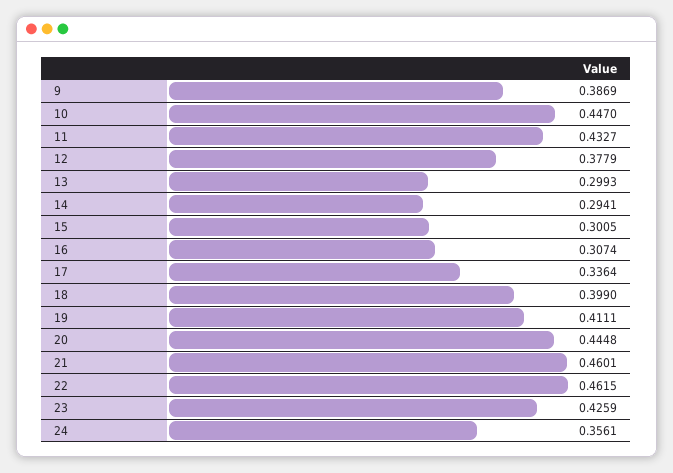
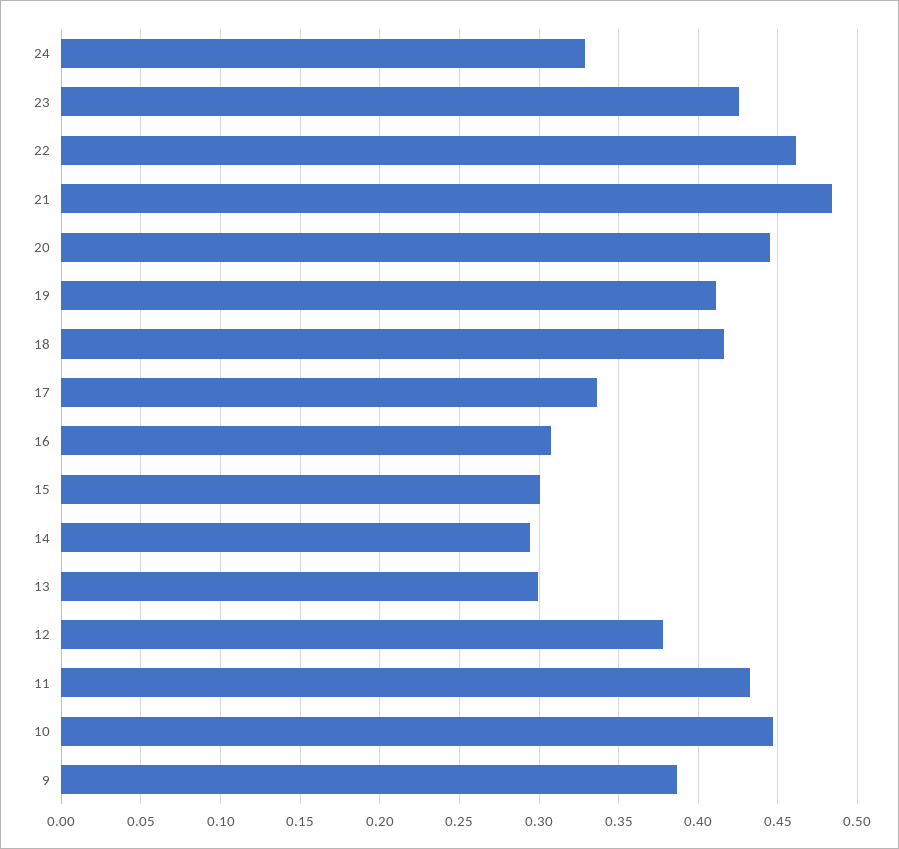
18: 0.399 -> 0.415
21: 0.4601 -> 0.485
24: 0.3561 -> 0.33

